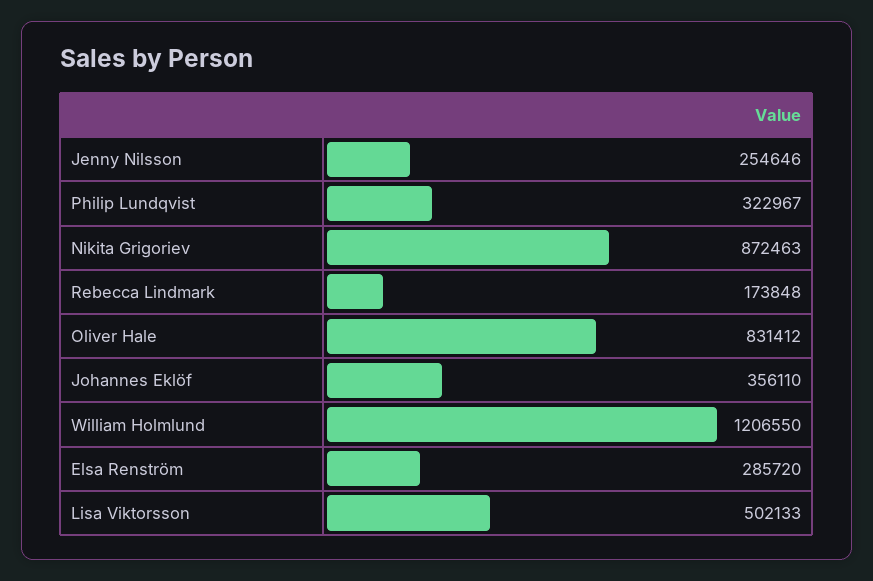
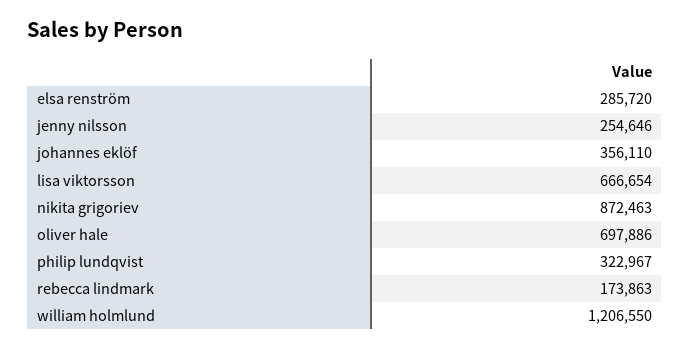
Rebecca Lindmark: 173848 -> 173863
Oliver Hale: 831412 -> 697886
Lisa Viktorsson: 502133 -> 666654

